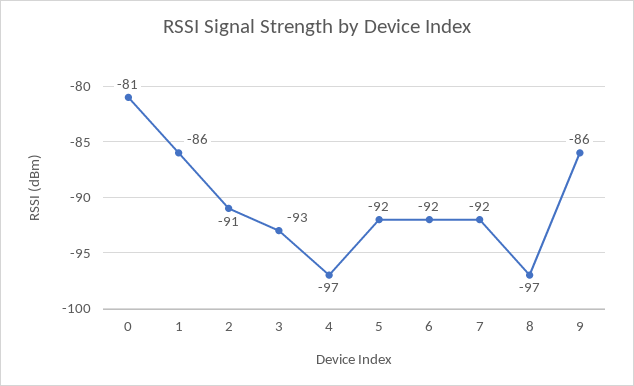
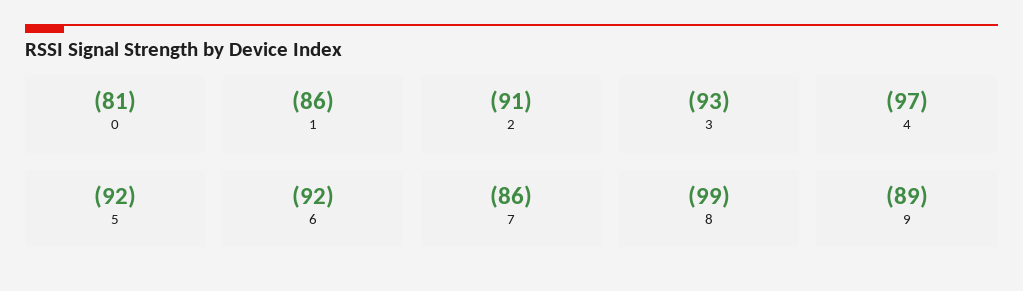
7: -92 -> -86
8: -97 -> -99
9: -86 -> -89

